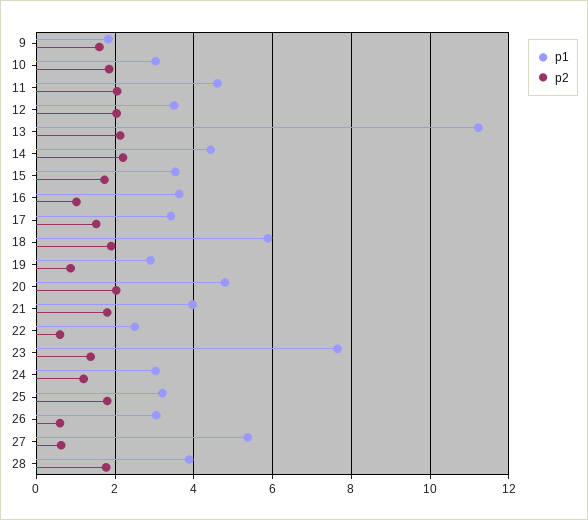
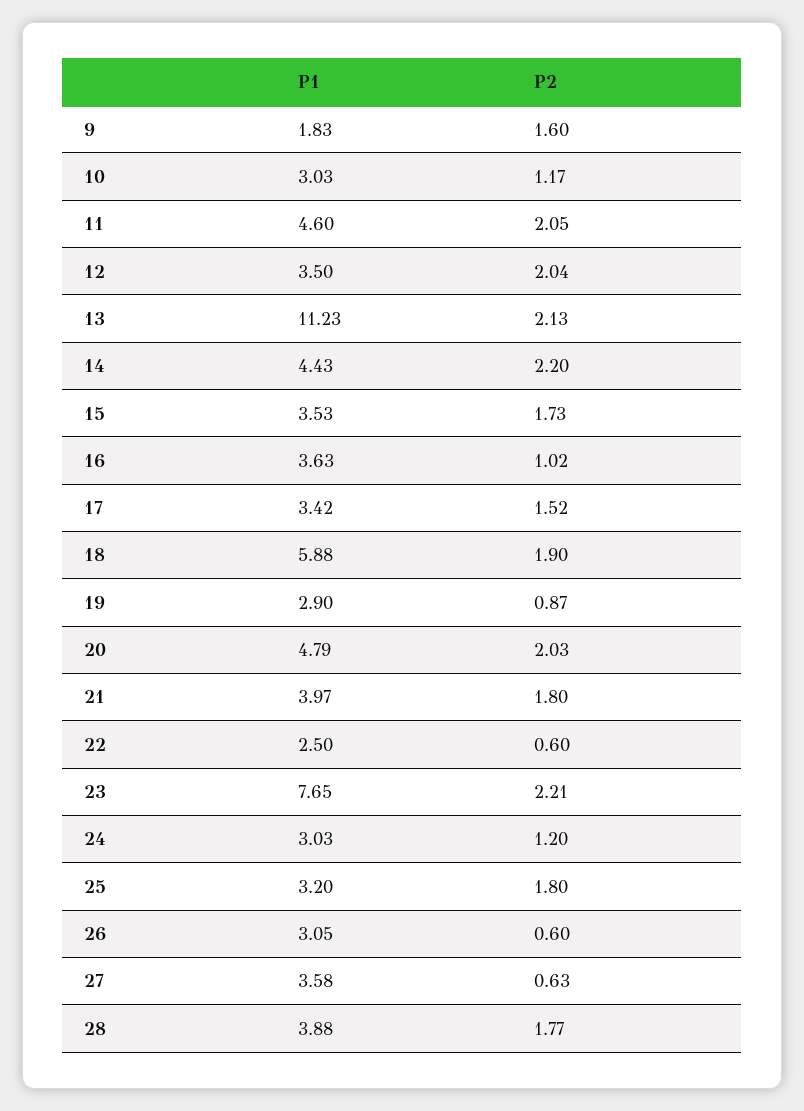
p2, 10: 1.8 -> 1.17
p2, 23: 1.4 -> 2.21
p1, 27: 5.4 -> 3.58

